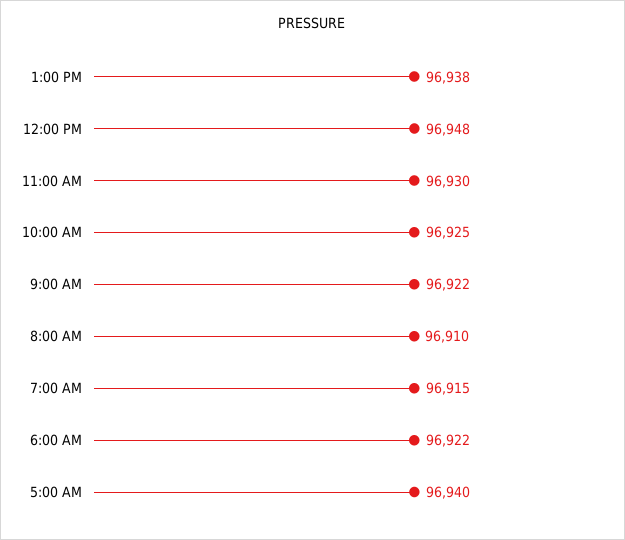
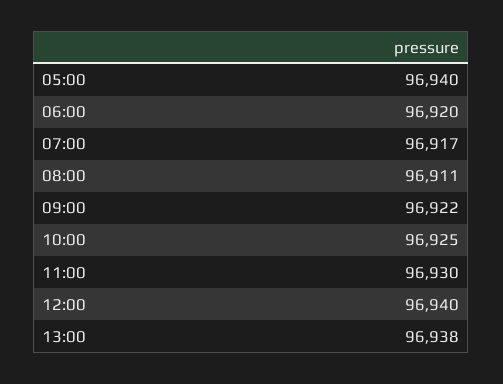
12:00 PM: 96948 -> 96940
8:00 AM: 96910 -> 96911
7:00 AM: 96915 -> 96917
6:00 AM: 96922 -> 96920

